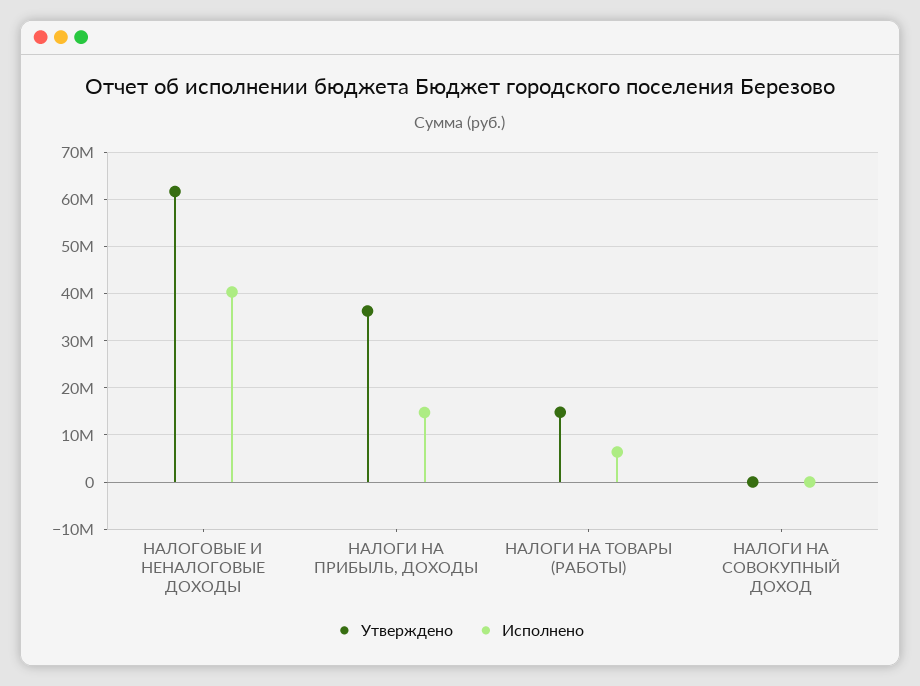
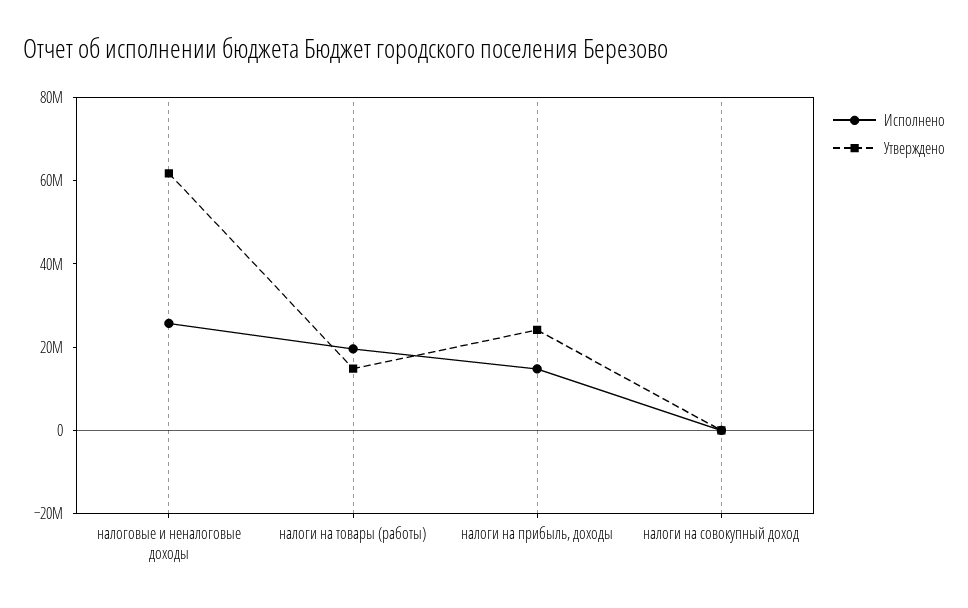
Исполнено, НАЛОГОВЫЕ И НЕНАЛОГОВЫЕ ДОХОДЫ: 40000000 -> 25000000
Утверждено, НАЛОГИ НА ПРИБЫЛЬ, ДОХОДЫ: 36000000 -> 25000000
Исполнено, НАЛОГИ НА ТОВАРЫ (РАБОТЫ): 6000000 -> 20000000

